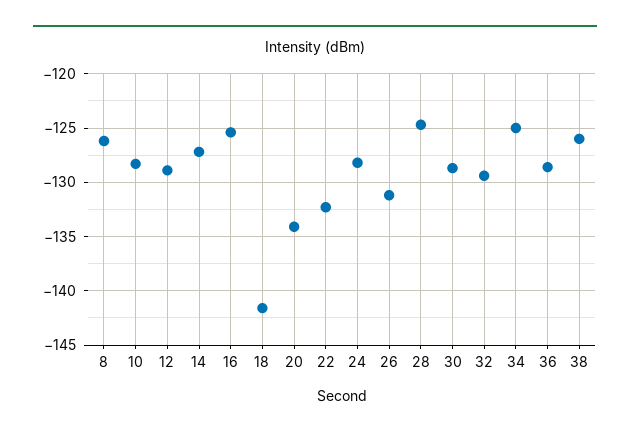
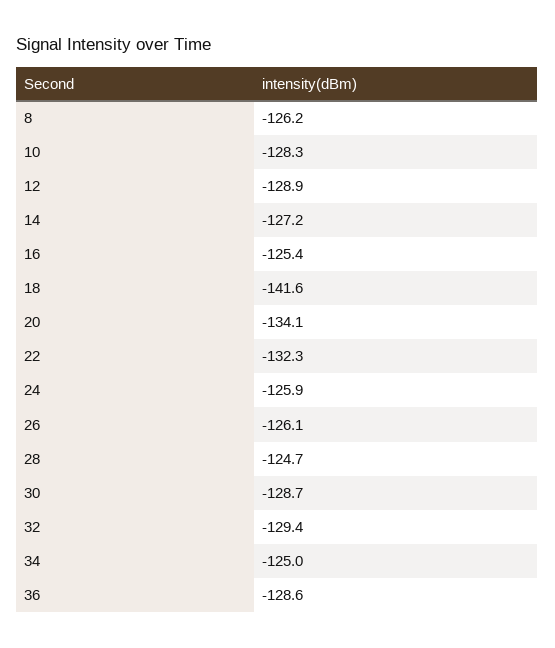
24: -128 -> -125.9
26: -131 -> -126.1
38: -126 -> none

